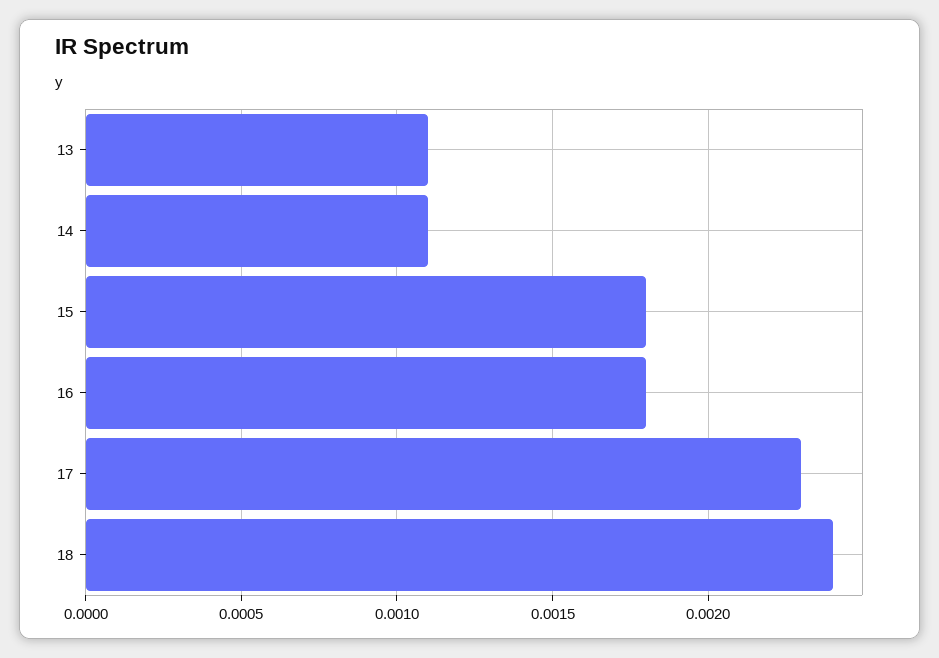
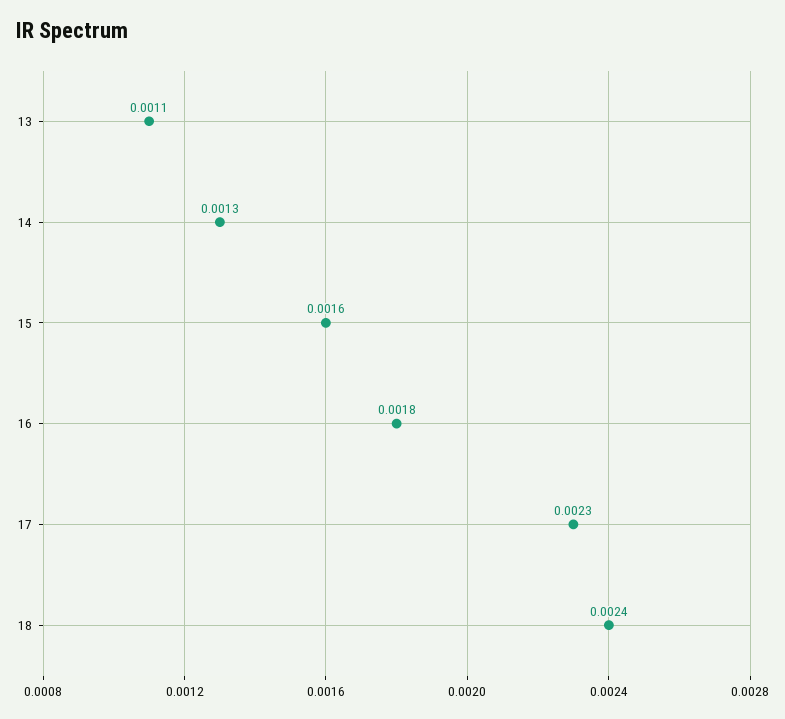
14: 0.0011 -> 0.0013
15: 0.0018 -> 0.0016

